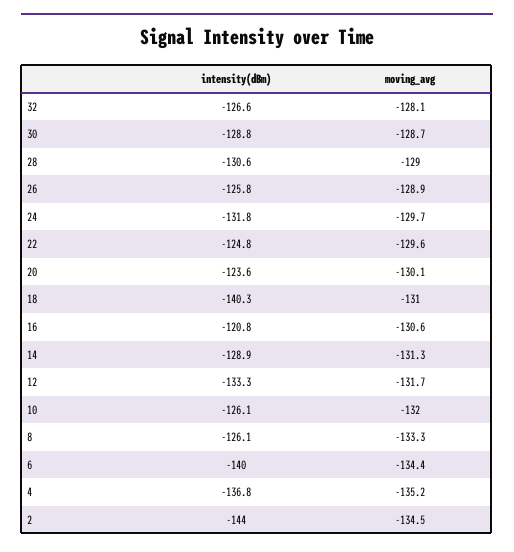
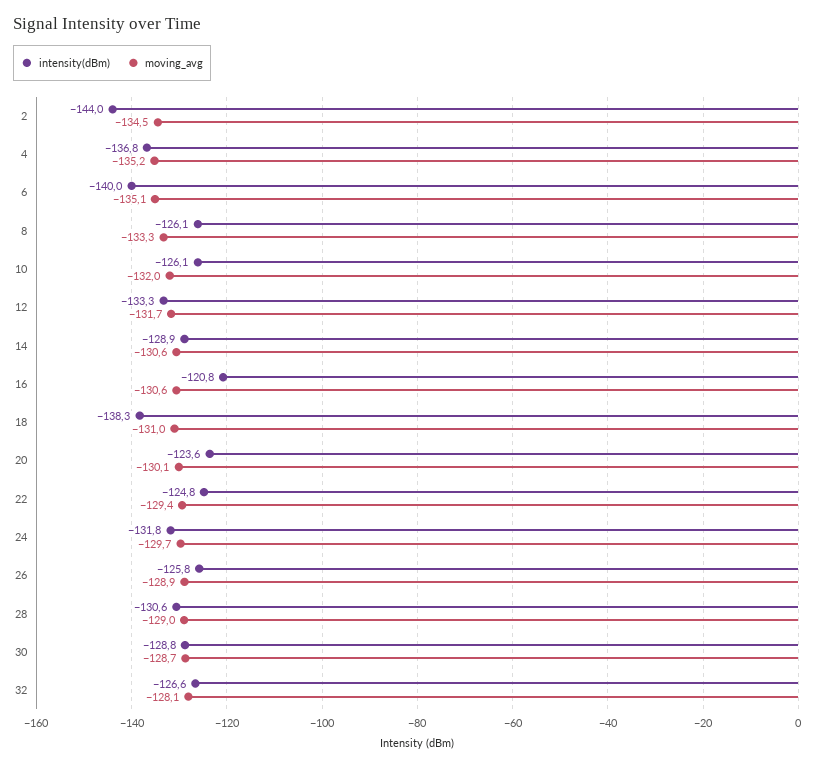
moving_avg, 22: -129.6 -> -129.4
intensity(dBm), 18: -140.3 -> -138.3
moving_avg, 14: -131.3 -> -130.6
moving_avg, 6: -134.4 -> -135.1

